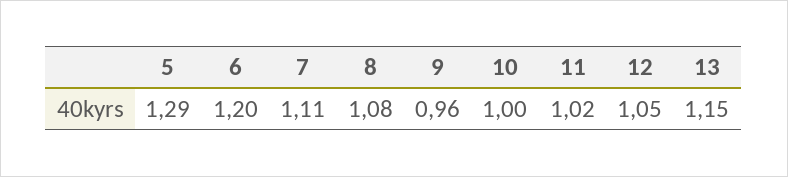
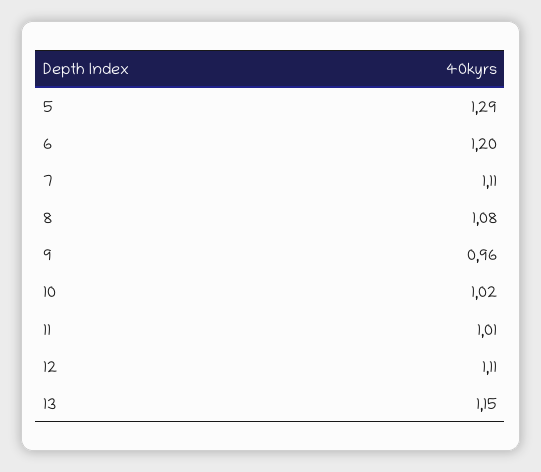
10: 1 -> 1.02
11: 1.02 -> 1.01
12: 1.05 -> 1.11

